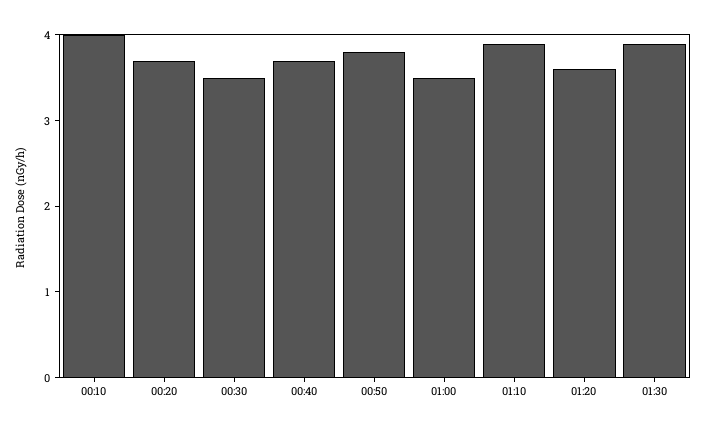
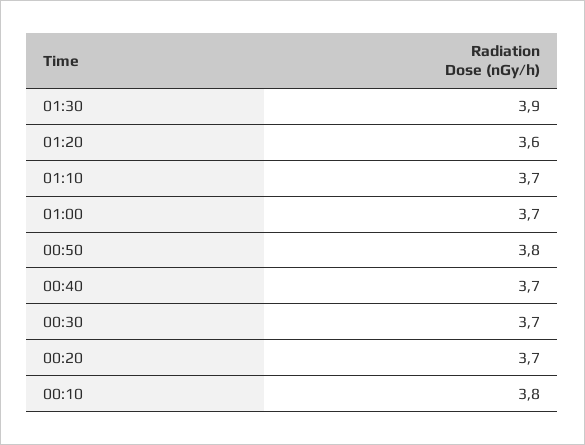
00:10: 4 -> 3.8
00:30: 3.5 -> 3.7
01:00: 3.5 -> 3.7
01:10: 3.9 -> 3.7

